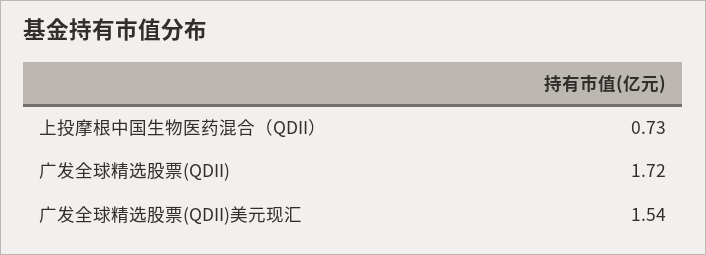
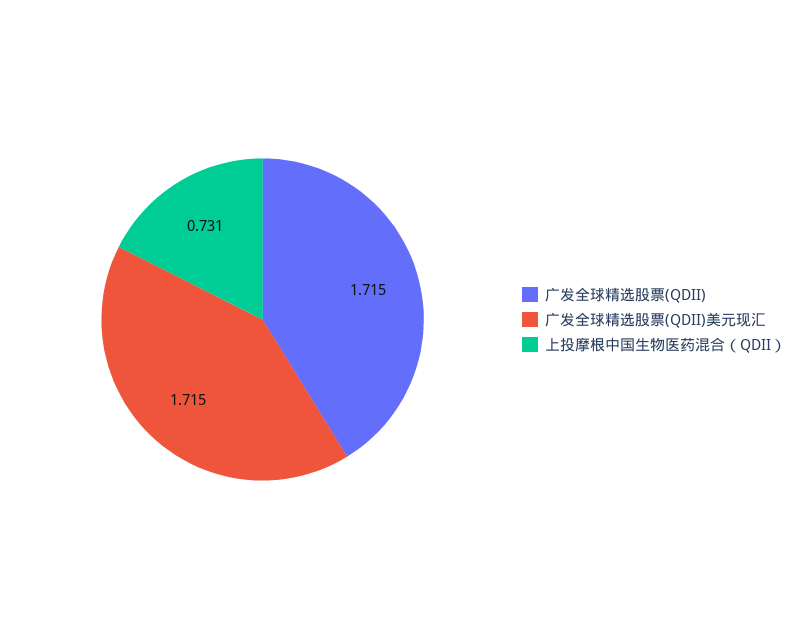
广发全球精选股票(QDII)美元现汇: 1.54 -> 1.715

